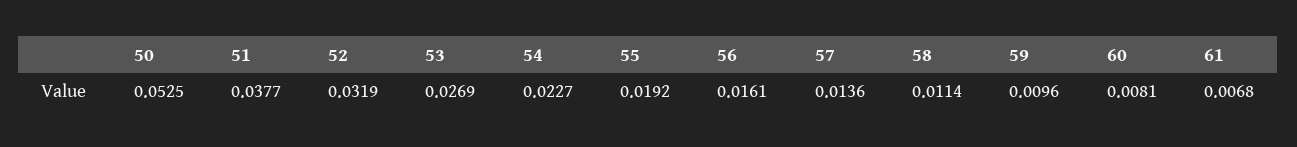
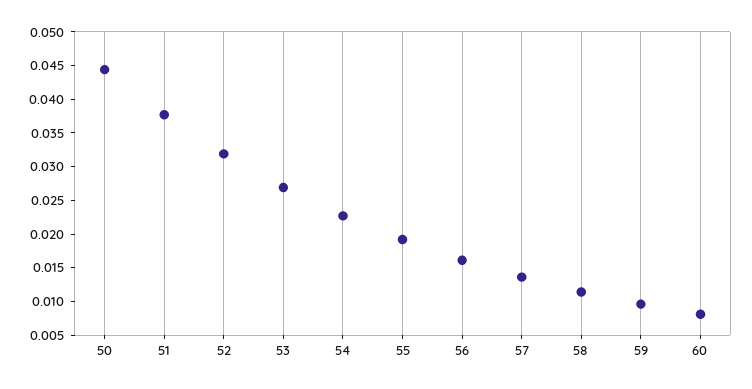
50: 0.0525 -> 0.045
61: 0.0068 -> none

